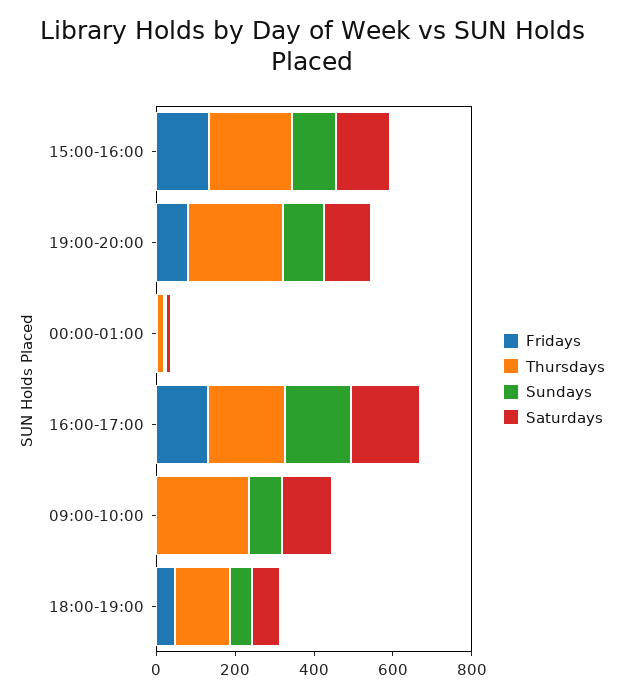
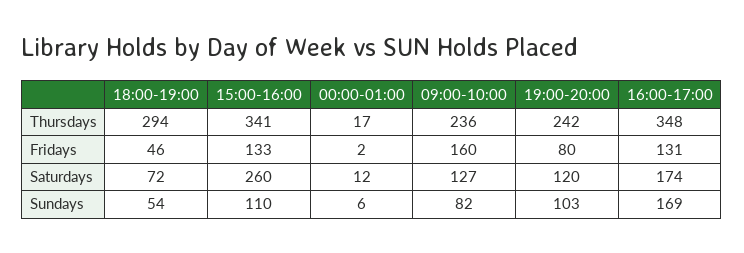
Thursdays, 15:00-16:00: 200 -> 341
Saturdays, 15:00-16:00: 150 -> 260
Thursdays, 16:00-17:00: 200 -> 348
Fridays, 09:00-10:00: 0 -> 160
Thursdays, 18:00-19:00: 150 -> 294

